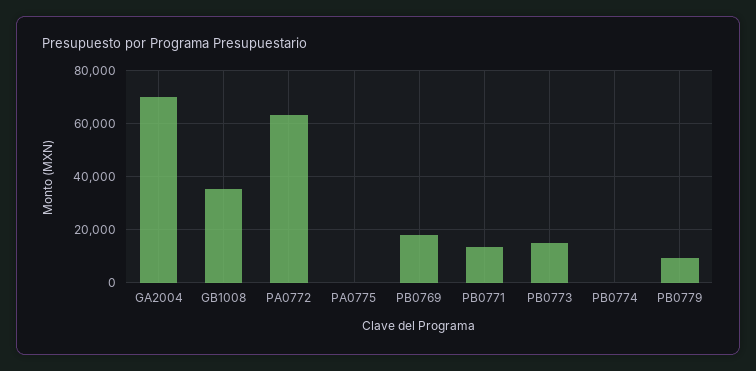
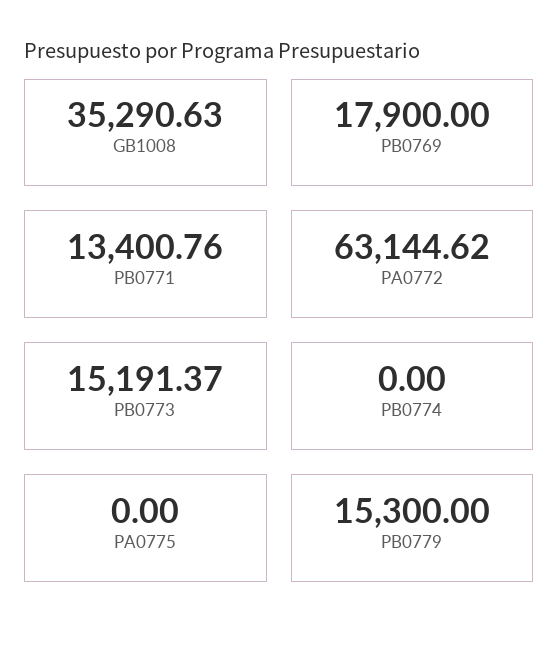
GA2004: 70000 -> none
PB0779: 10000 -> 15300

